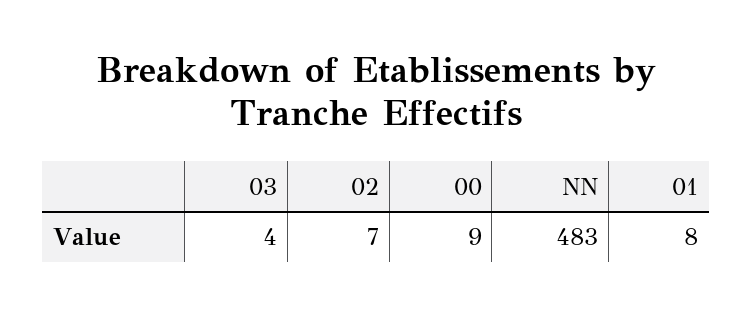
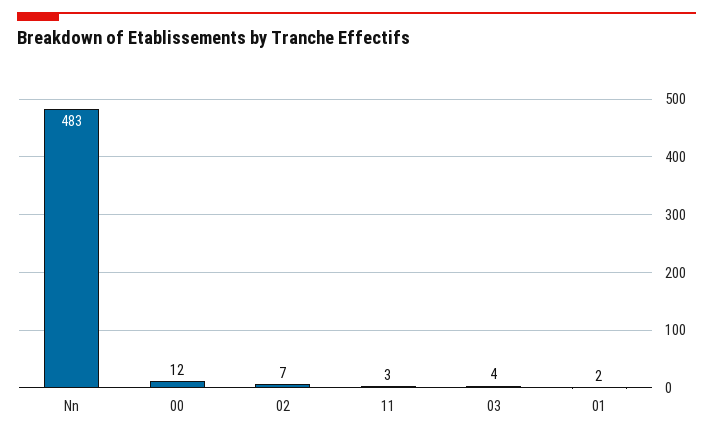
00: 9 -> 12
01: 8 -> 2
11: none -> 3

